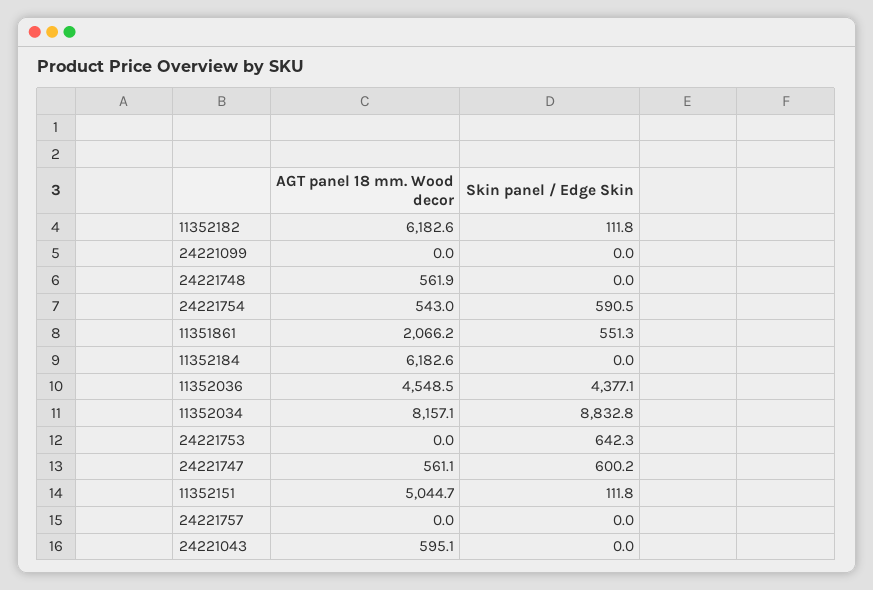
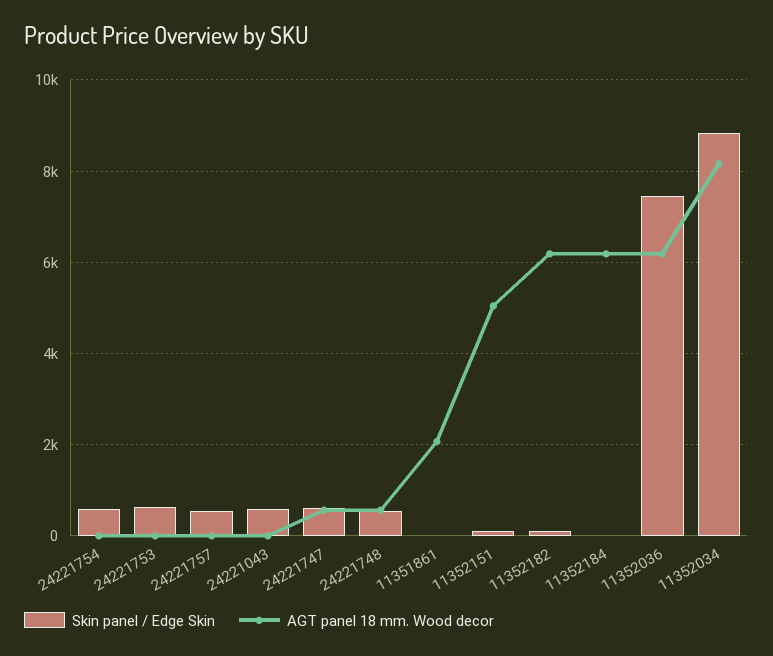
AGT panel 18 mm. Wood decor, 24221099: 0 -> none
Skin panel / Edge Skin, 24221099: 0 -> none
Skin panel / Edge Skin, 24221748: 0 -> 600
AGT panel 18 mm. Wood decor, 24221754: 543 -> 0
Skin panel / Edge Skin, 11351861: 551.3 -> 0
AGT panel 18 mm. Wood decor, 11352036: 4548.5 -> 6200
Skin panel / Edge Skin, 11352036: 4377.1 -> 7400
Skin panel / Edge Skin, 24221757: 0 -> 600
AGT panel 18 mm. Wood decor, 24221043: 595.1 -> 0
Skin panel / Edge Skin, 24221043: 0 -> 600

